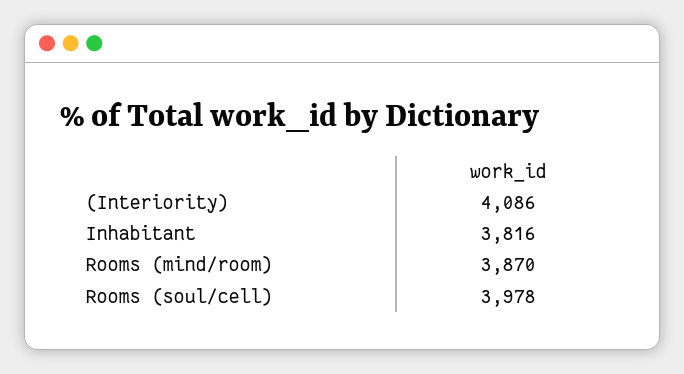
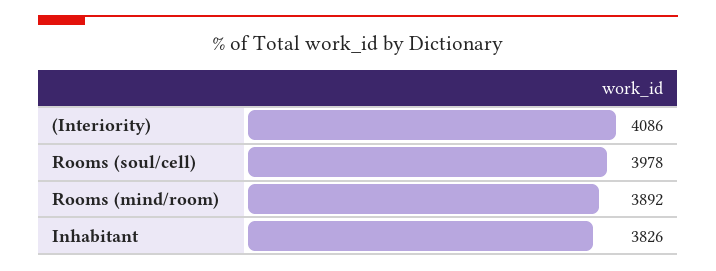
Inhabitant: 3816 -> 3826
Rooms (mind/room): 3870 -> 3892

